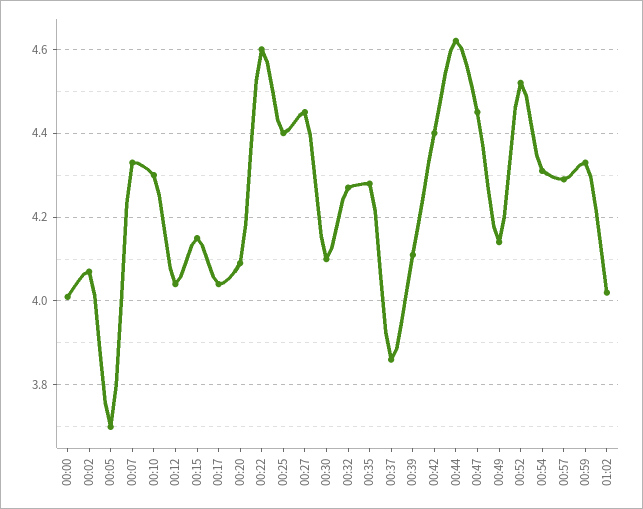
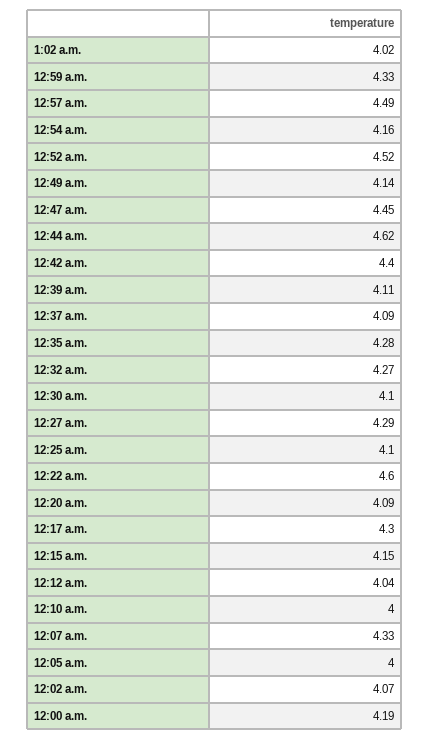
00:00: 4 -> 4.19
00:05: 3.7 -> 4
00:10: 4.3 -> 4
00:17: 4.05 -> 4.3
00:25: 4.4 -> 4.1
00:27: 4.45 -> 4.29
00:37: 3.85 -> 4.09
00:54: 4.3 -> 4.16
00:57: 4.3 -> 4.49

